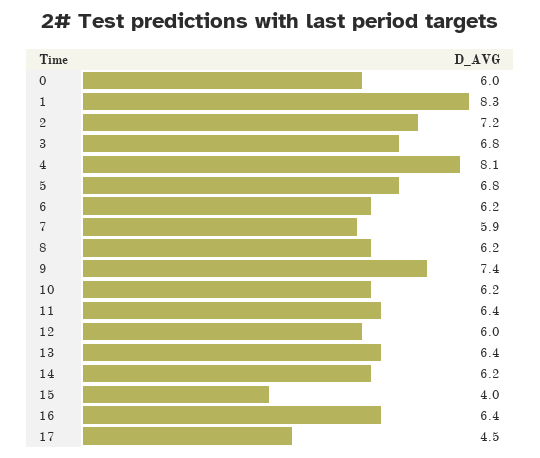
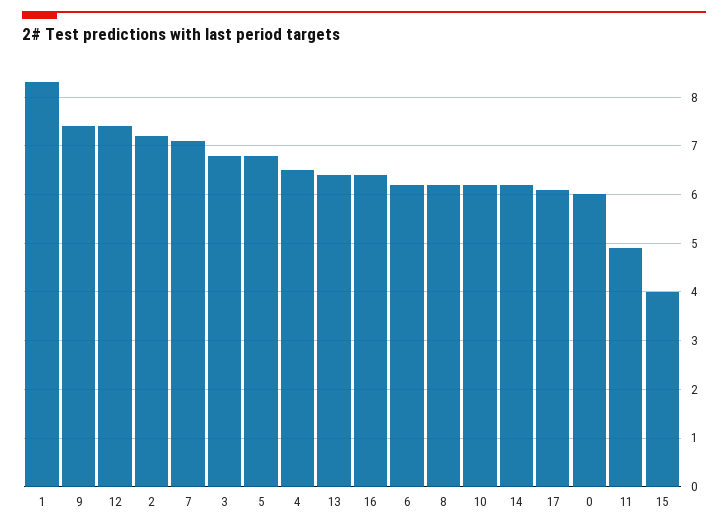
4: 8.1 -> 6.5
7: 5.9 -> 7
11: 6.4 -> 5
12: 6 -> 7.5
17: 4.5 -> 6

